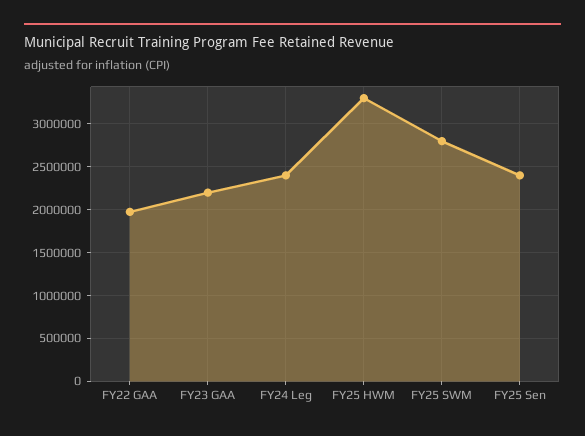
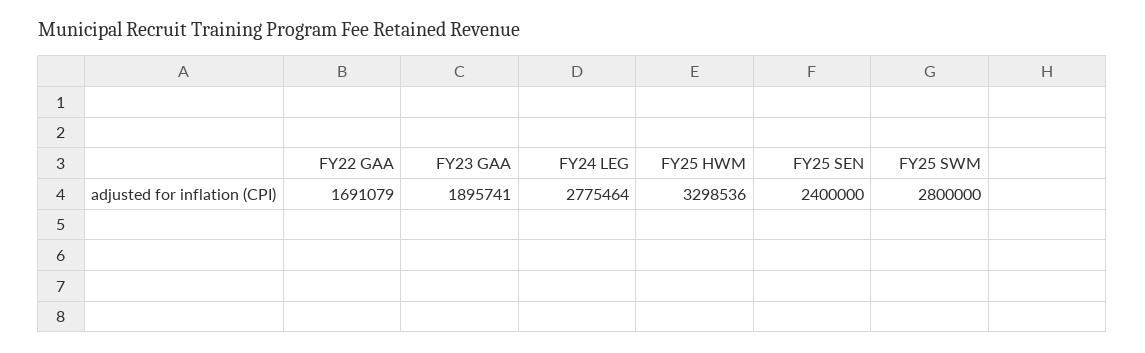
FY22 GAA: 2000000 -> 1691079
FY23 GAA: 2200000 -> 1895741
FY24 Leg: 2400000 -> 2775464

